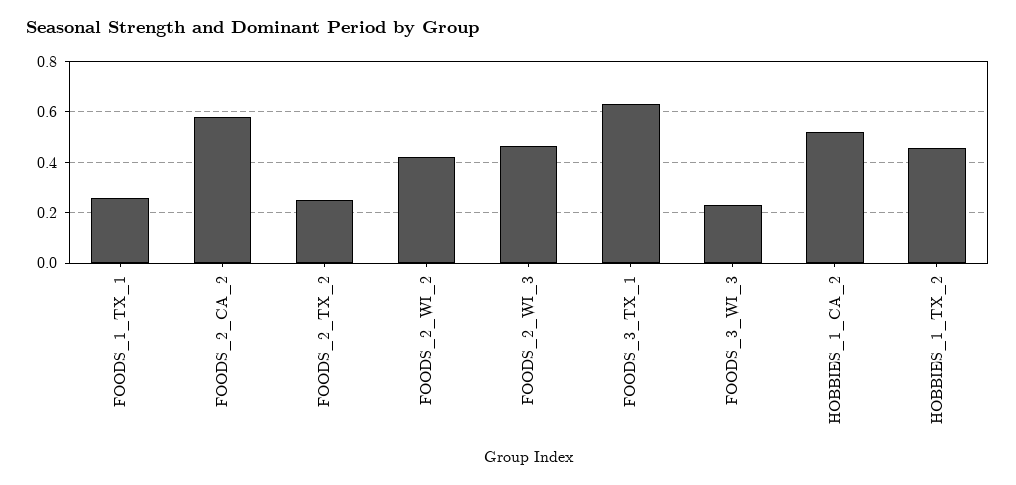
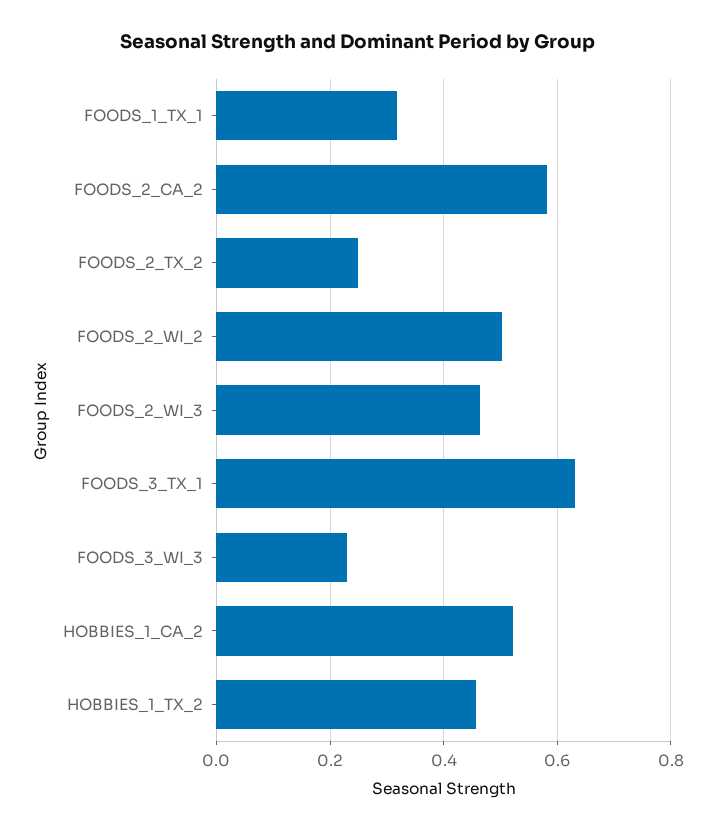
FOODS_1_TX_1: 0.25 -> 0.32
FOODS_2_WI_2: 0.425 -> 0.5

